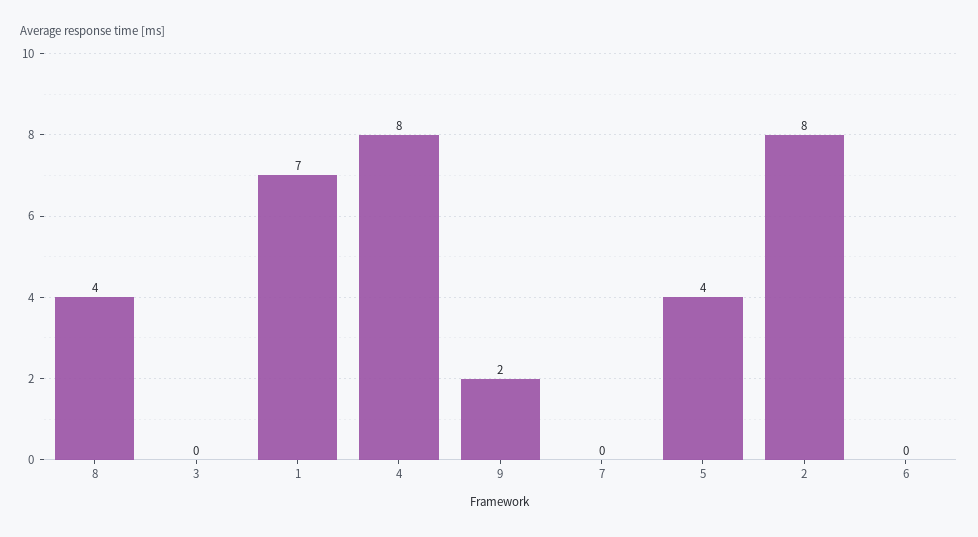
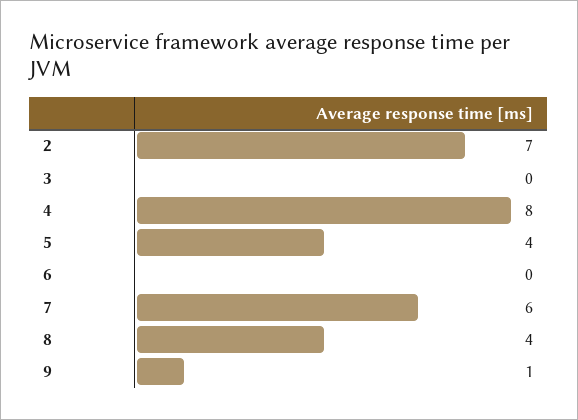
1: 7 -> none
9: 2 -> 1
7: 0 -> 6
2: 8 -> 7

